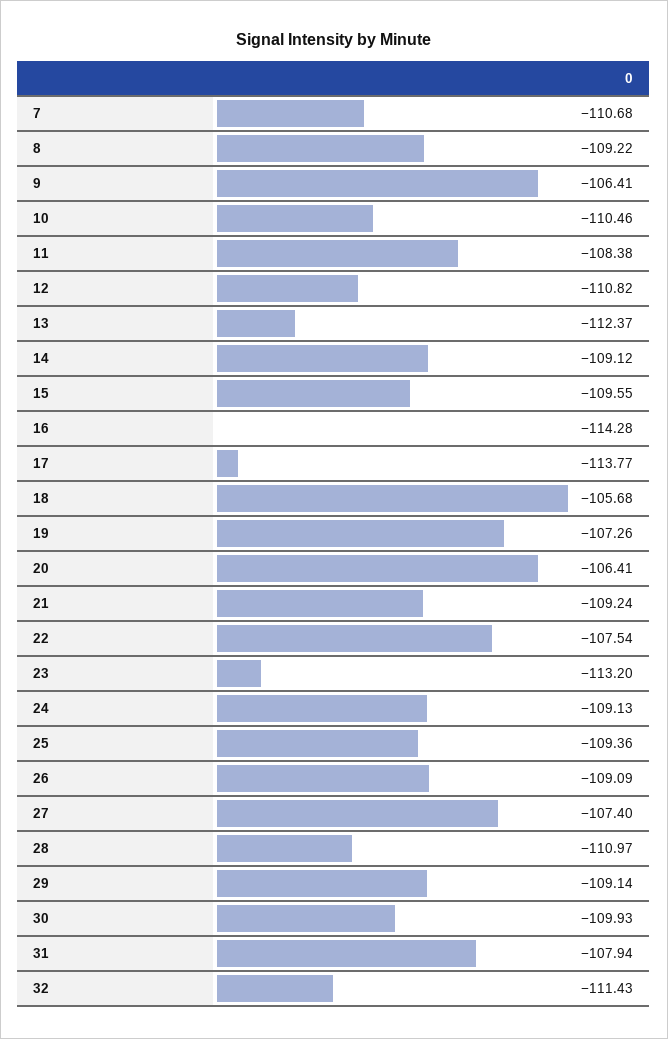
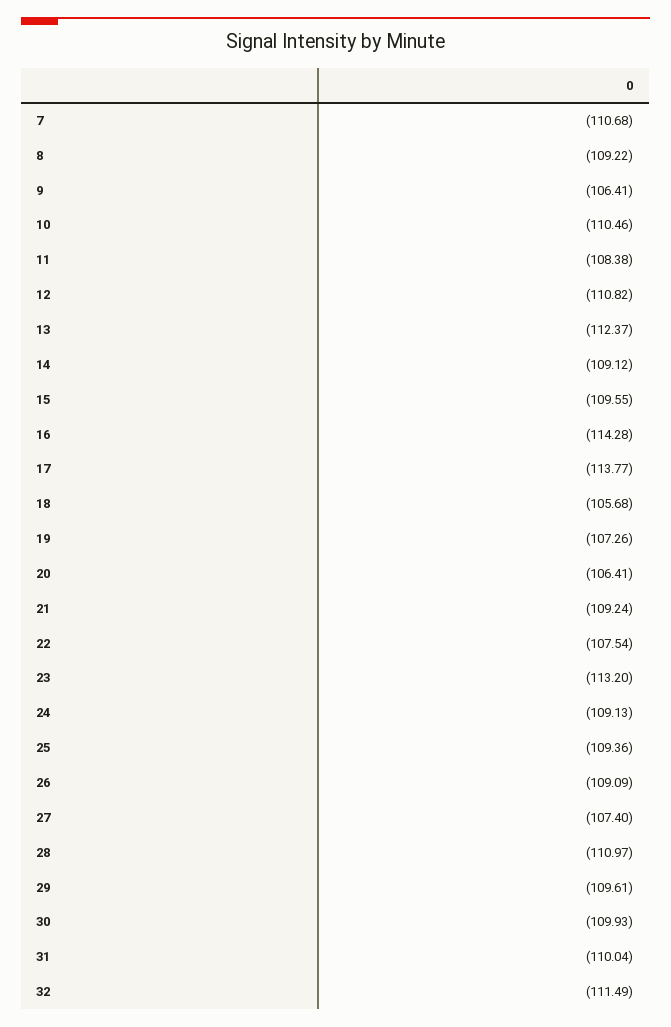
29: -109.14 -> -109.61
31: -107.94 -> -110.04
32: -111.43 -> -111.49

